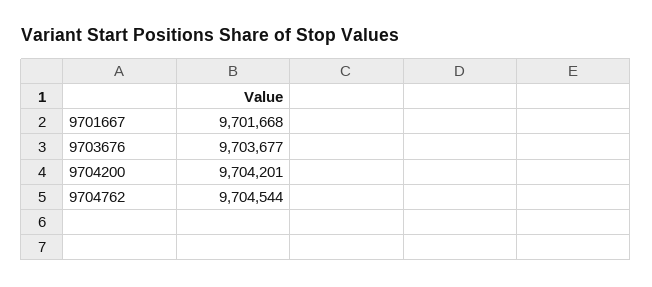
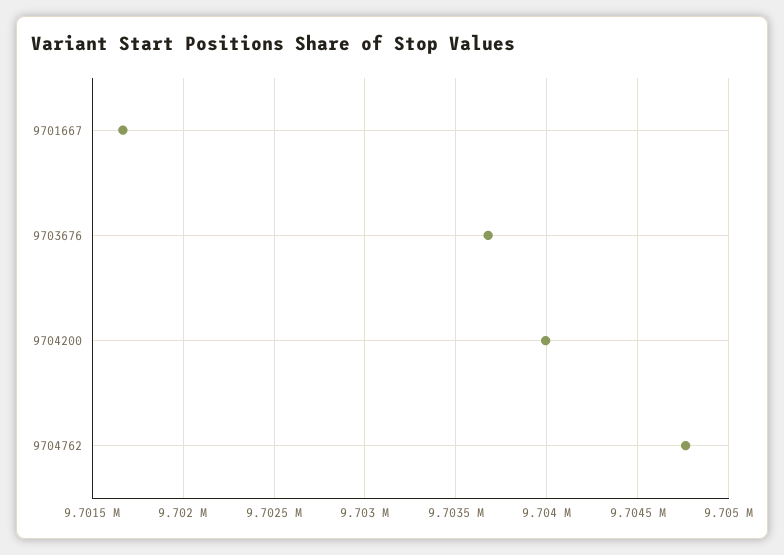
9704200: 9704201 -> 9704000
9704762: 9704544 -> 9704750

